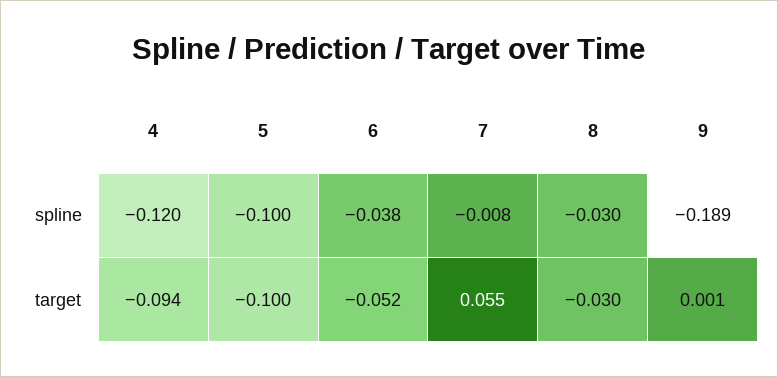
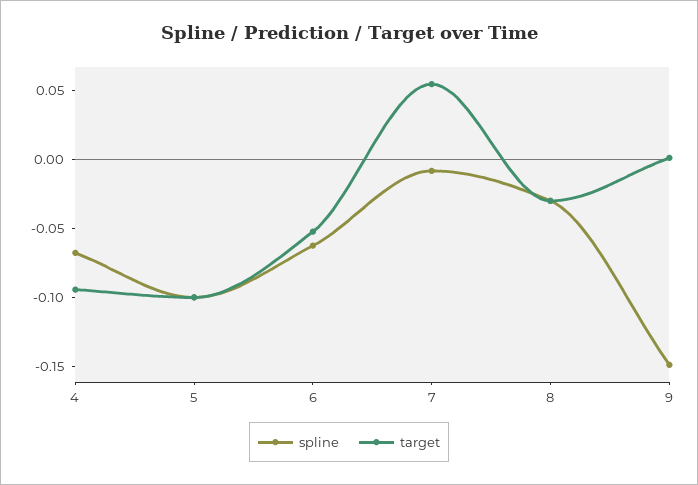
spline, 4: -0.12 -> -0.07
spline, 6: -0.038 -> -0.06
spline, 9: -0.189 -> -0.15

